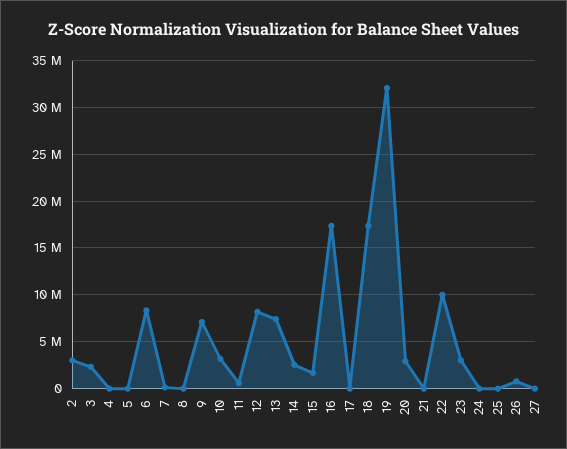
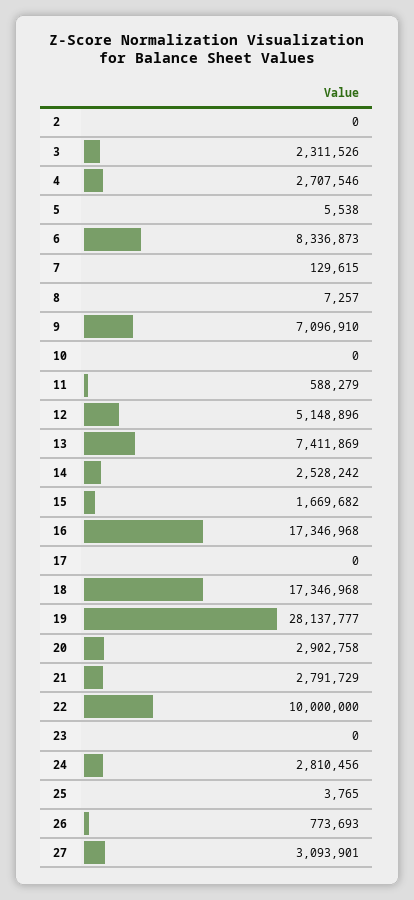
2: 3000000 -> 0
4: 0 -> 2707546
10: 3000000 -> 0
12: 8000000 -> 5148896
19: 32000000 -> 28137777
21: 0 -> 2791729
23: 3000000 -> 0
24: 0 -> 2810456
27: 0 -> 3093901

